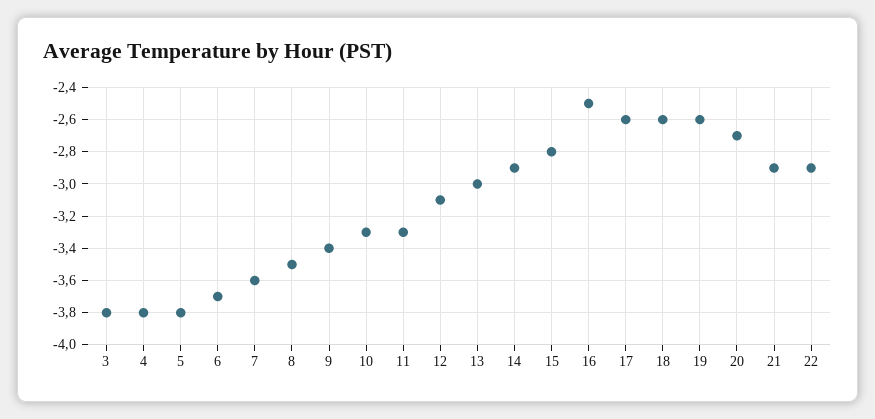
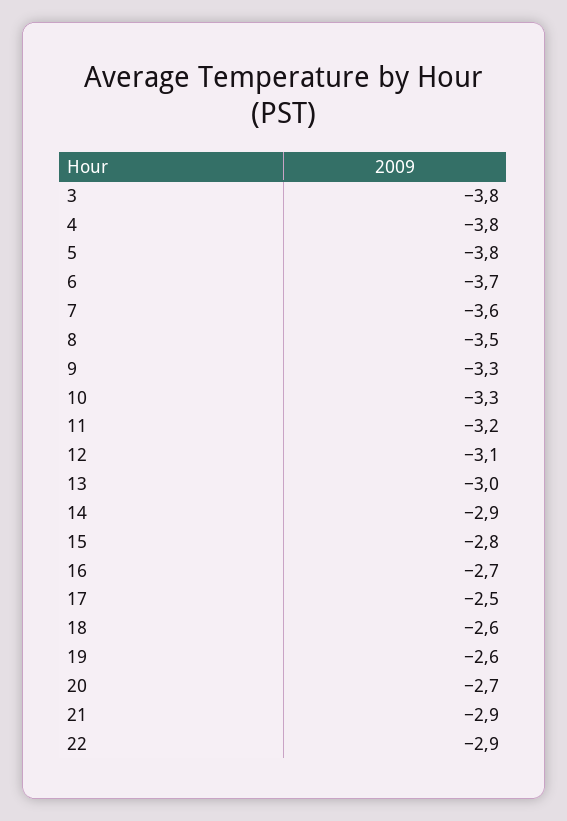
9: -3.4 -> -3.3
11: -3.3 -> -3.2
16: -2.5 -> -2.7
17: -2.6 -> -2.5

